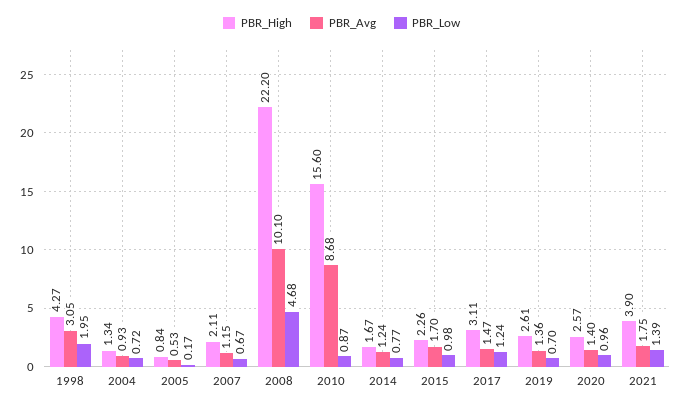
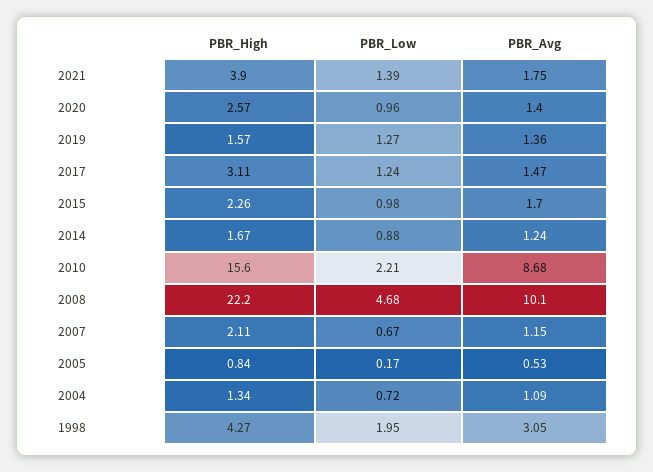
PBR_Avg, 2004: 0.93 -> 1.09
PBR_Low, 2010: 0.87 -> 2.21
PBR_Low, 2014: 0.77 -> 0.88
PBR_High, 2019: 2.61 -> 1.57
PBR_Low, 2019: 0.7 -> 1.27

